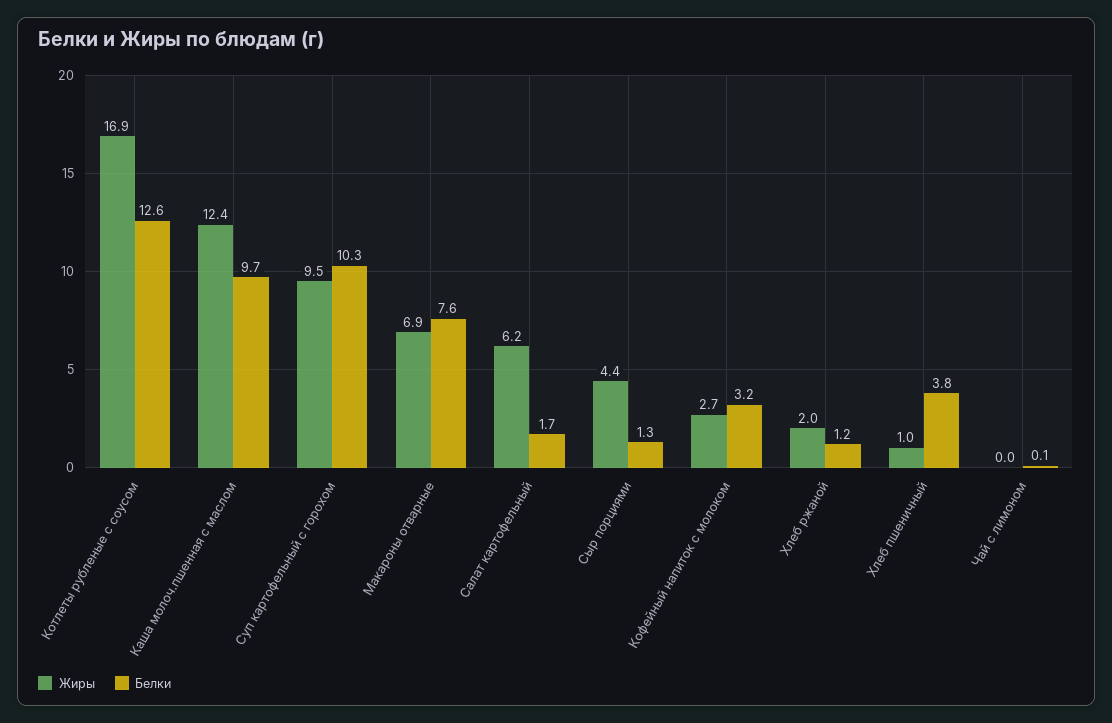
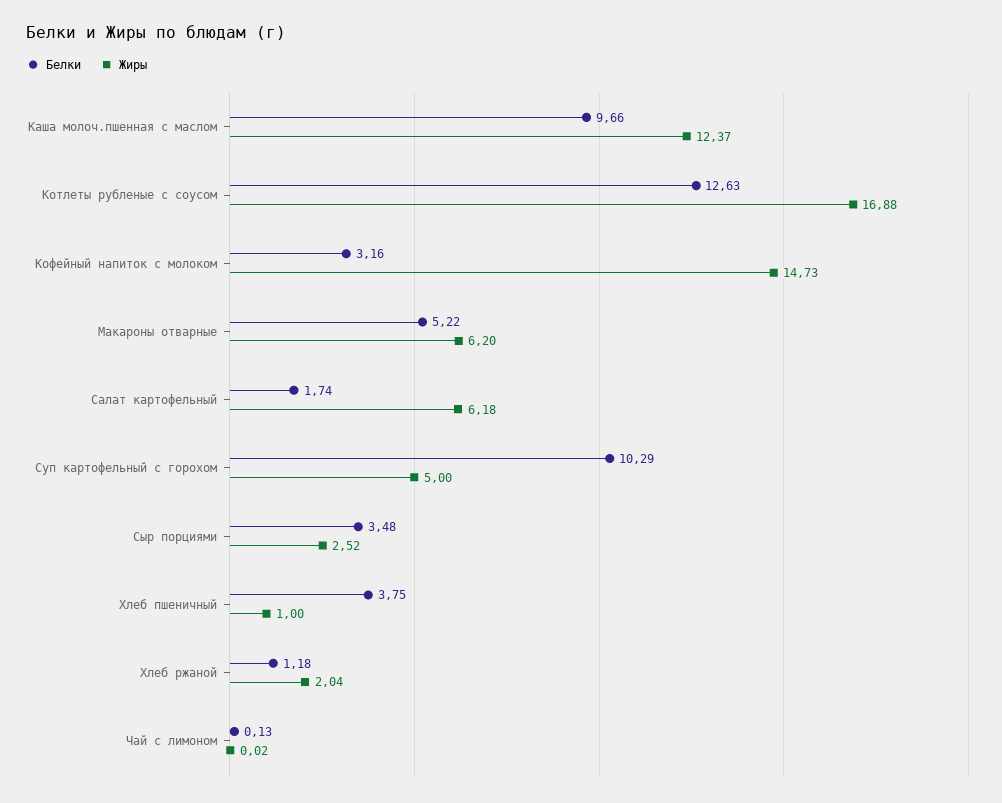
Жиры, Суп картофельный с горохом: 9.5 -> 5
Жиры, Макароны отварные: 6.9 -> 6.2
Белки, Макароны отварные: 7.6 -> 5.22
Жиры, Сыр порциями: 4.4 -> 2.52
Белки, Сыр порциями: 1.3 -> 3.48
Жиры, Кофейный напиток с молоком: 2.7 -> 14.73

